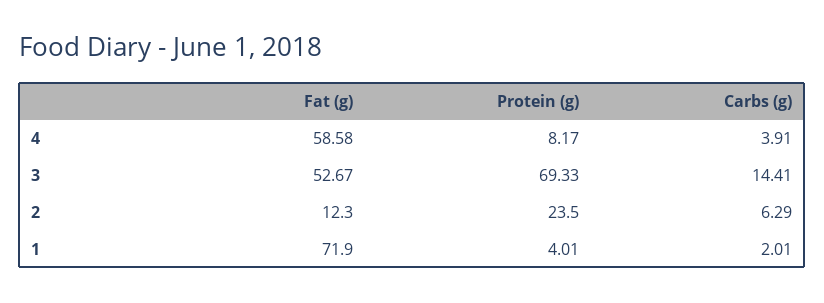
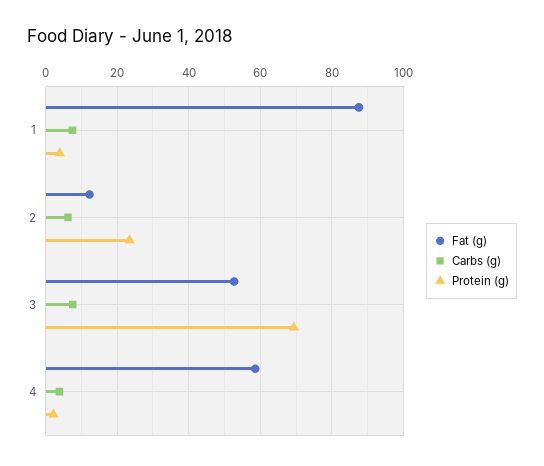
Protein (g), 4: 8.17 -> 2
Carbs (g), 3: 14.41 -> 8
Fat (g), 1: 71.9 -> 88
Carbs (g), 1: 2.01 -> 8

